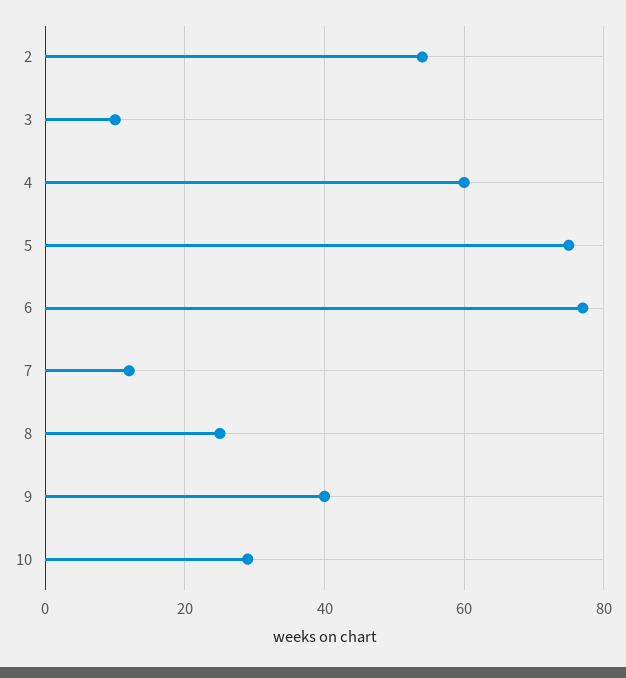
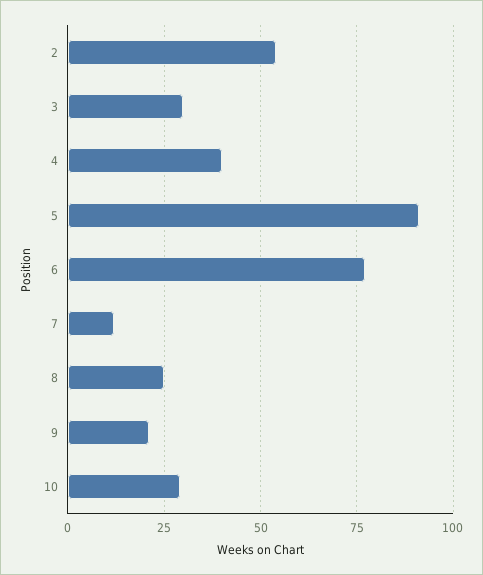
3: 10 -> 30
4: 60 -> 40
5: 75 -> 90
9: 40 -> 20

